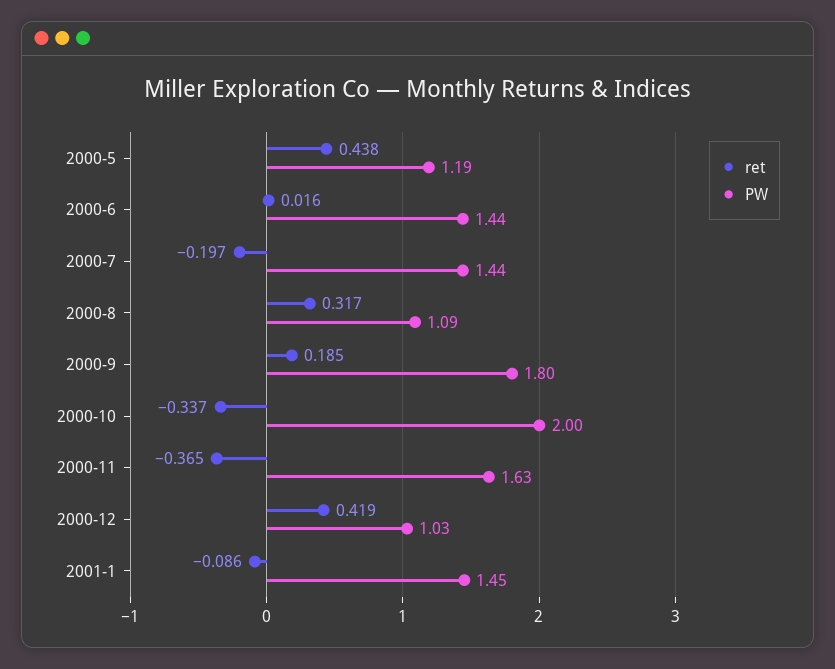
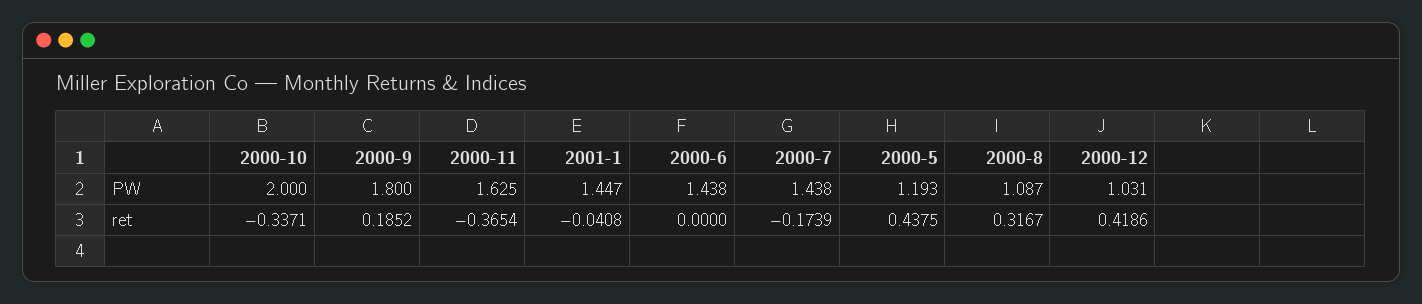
ret, 2000-6: 0.016 -> 0
ret, 2000-7: -0.197 -> -0.1739
ret, 2001-1: -0.086 -> -0.0408

